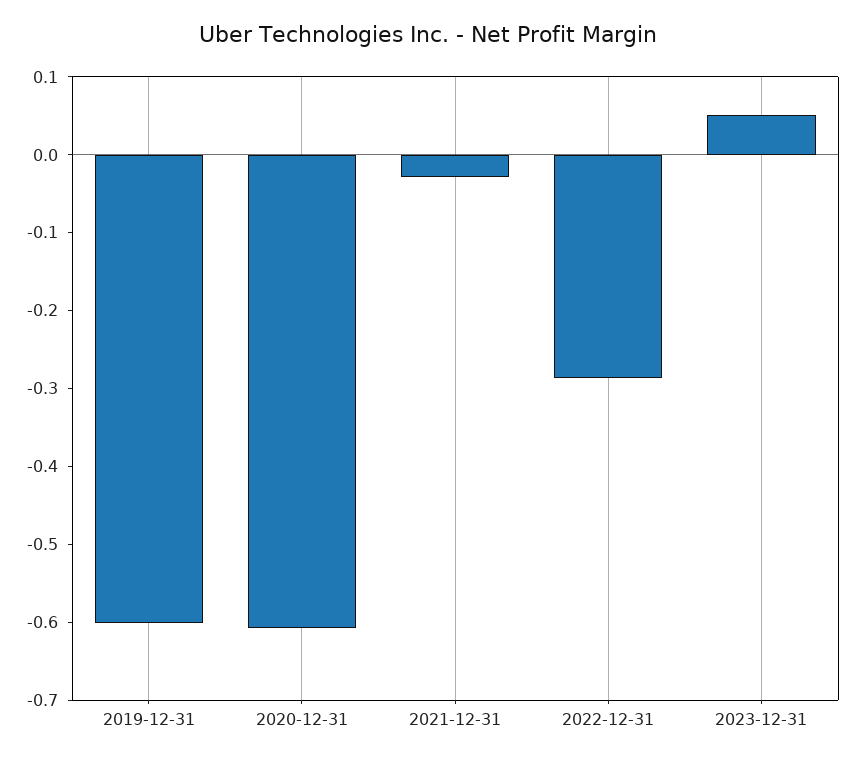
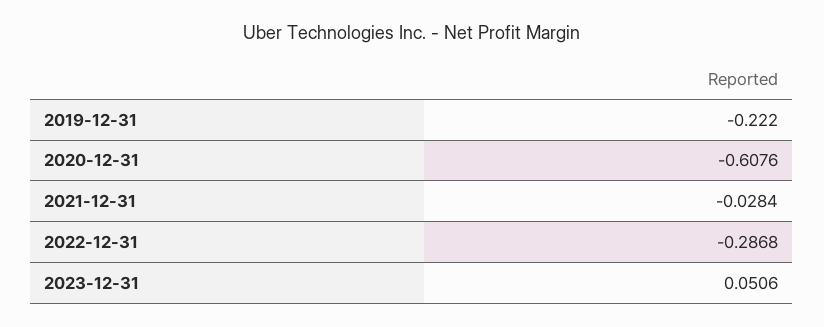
2019-12-31: -0.6 -> -0.222

